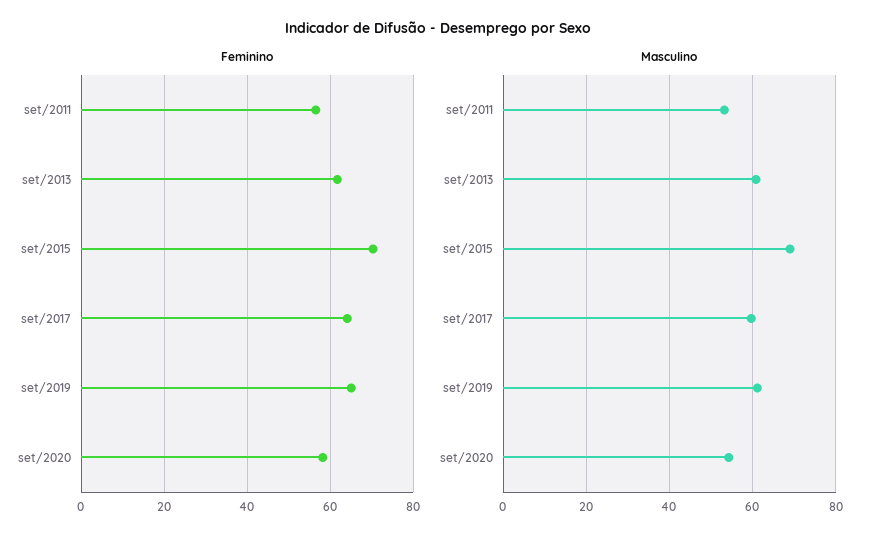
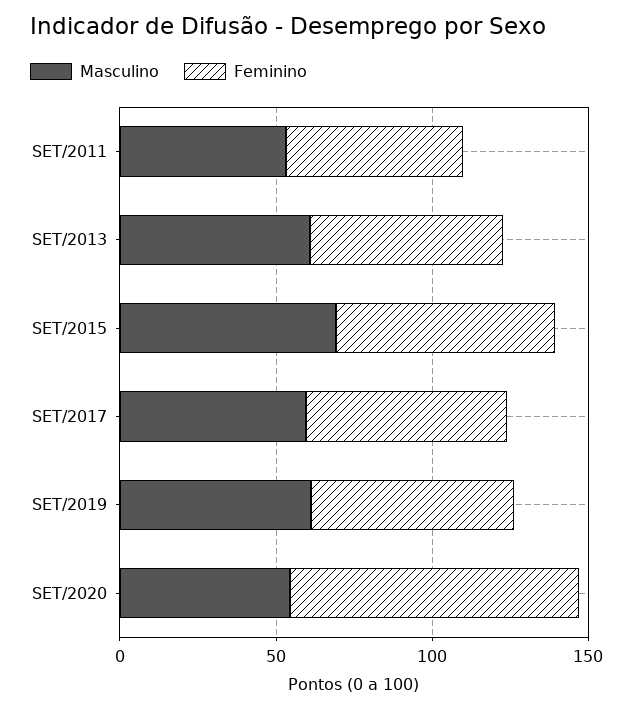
Feminino, set/2020: 58 -> 90

